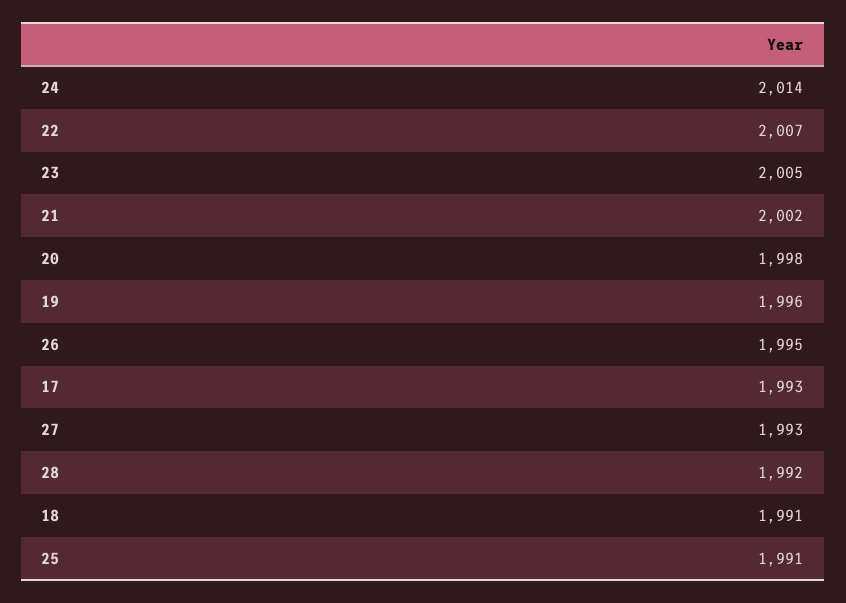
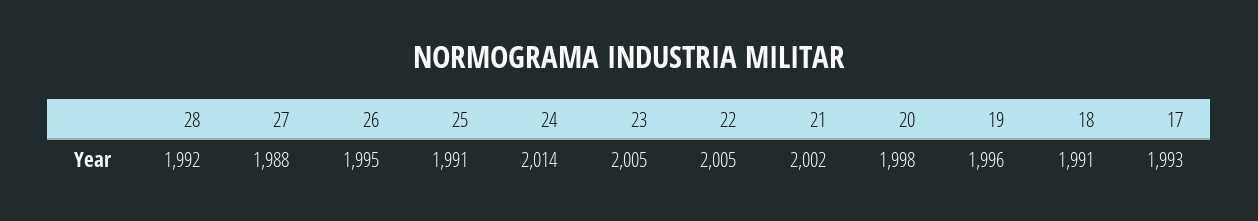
22: 2007 -> 2005
27: 1993 -> 1988

